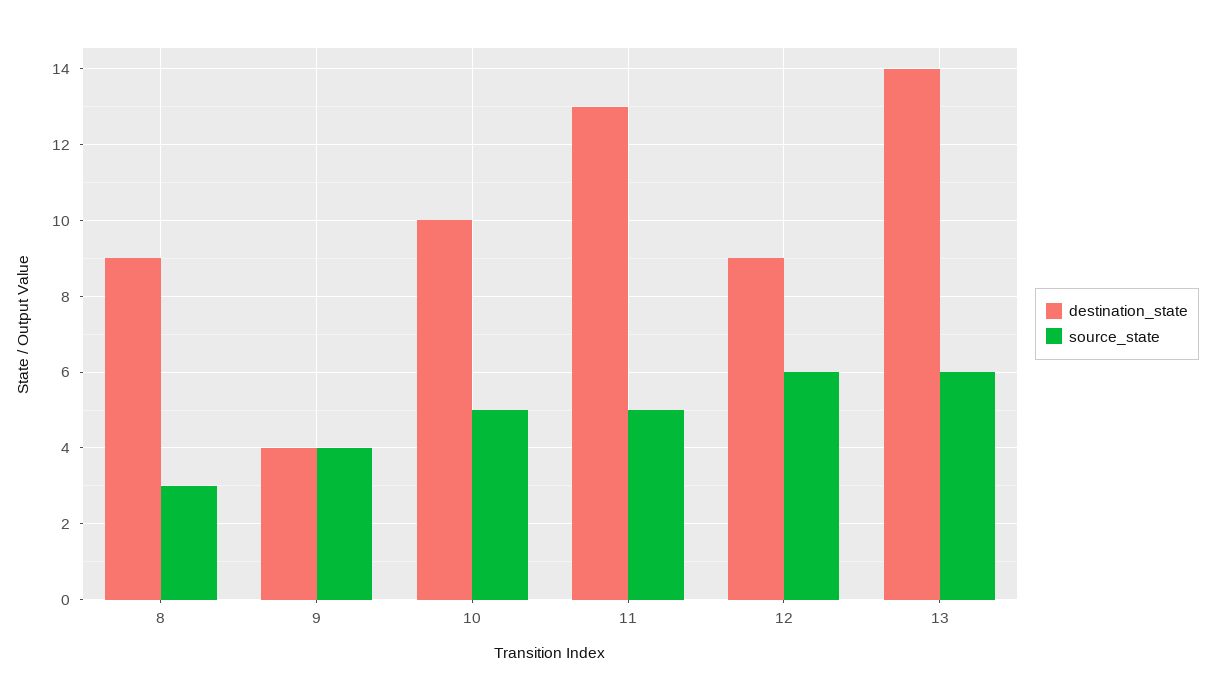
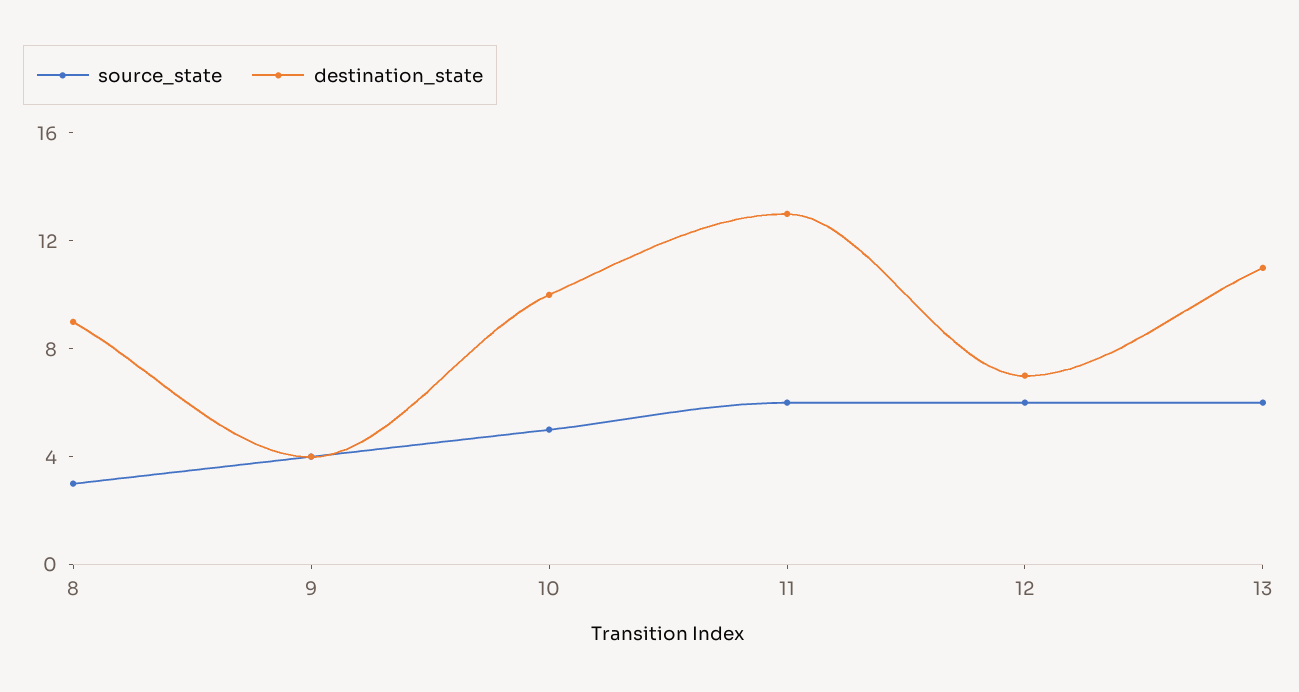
source_state, 11: 5 -> 6
destination_state, 12: 9 -> 7
destination_state, 13: 14 -> 11

